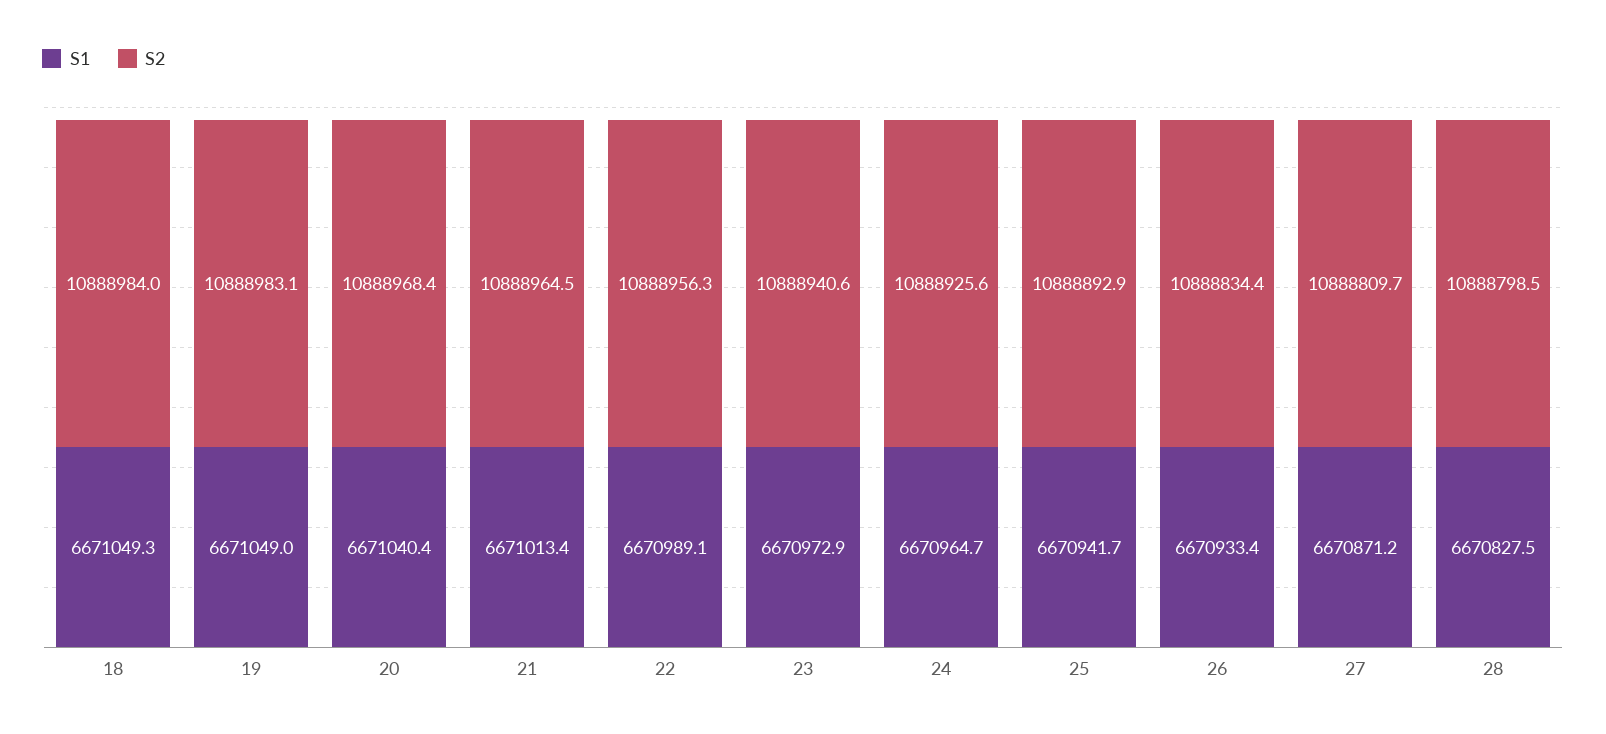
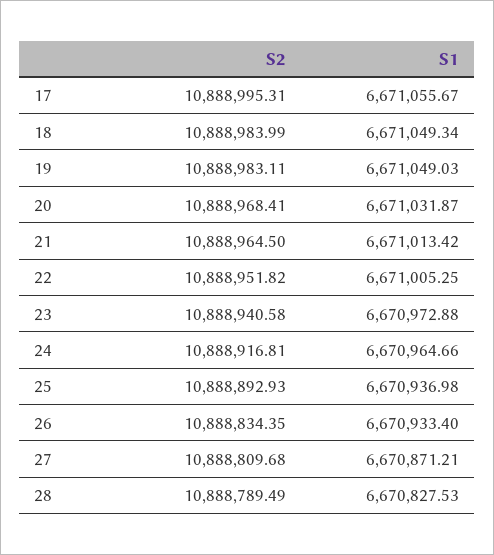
S1, 20: 6671040.4 -> 6671031.87
S1, 22: 6670989.1 -> 6671005.25
S2, 22: 10888956.3 -> 10888951.82
S2, 24: 10888925.6 -> 10888916.81
S1, 25: 6670941.7 -> 6670936.98
S2, 28: 10888798.5 -> 10888789.49
S2, 17: none -> 10888995.31
S1, 17: none -> 6671055.67

